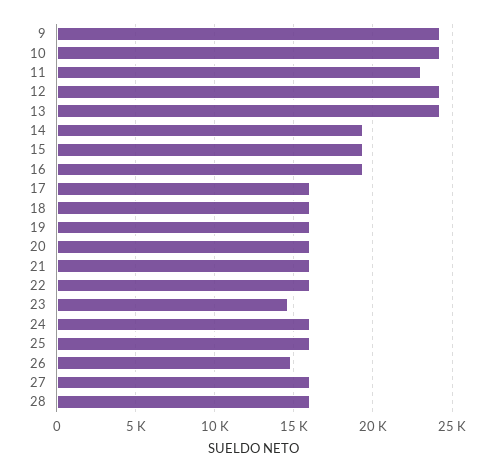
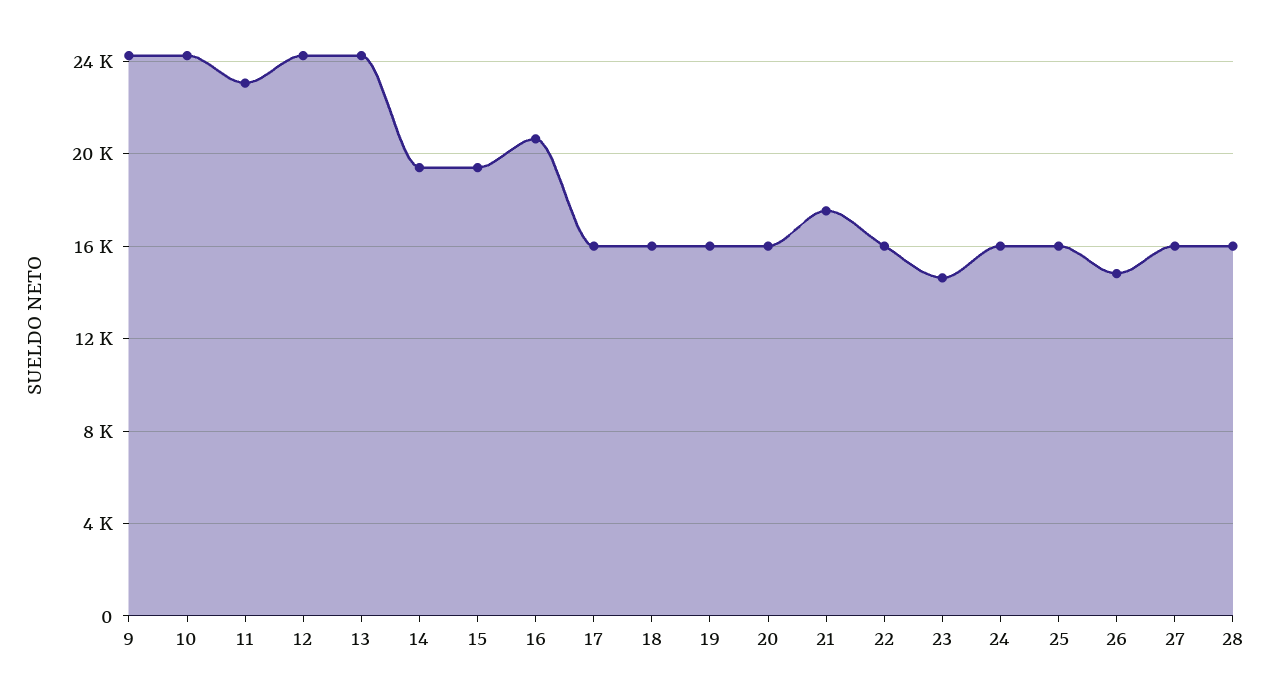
16: 19500 -> 20500
21: 16000 -> 17500

